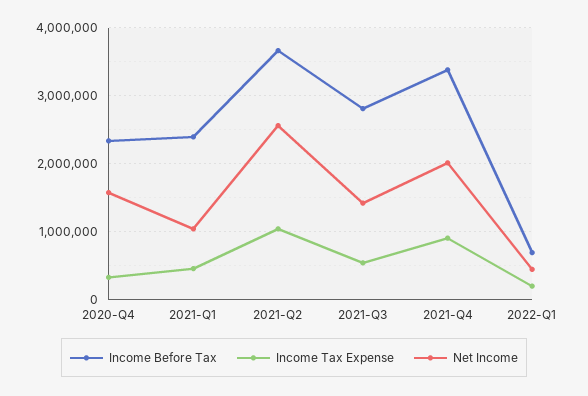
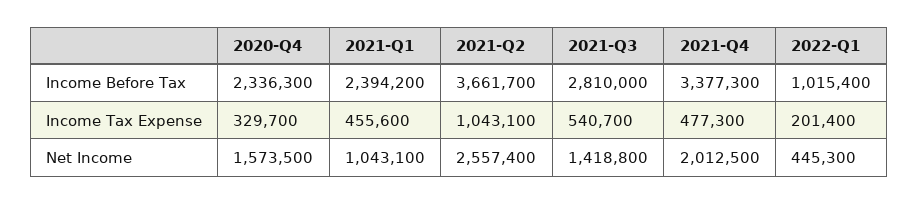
Income Tax Expense, 2021-Q4: 900000 -> 477300
Income Before Tax, 2022-Q1: 700000 -> 1015400

